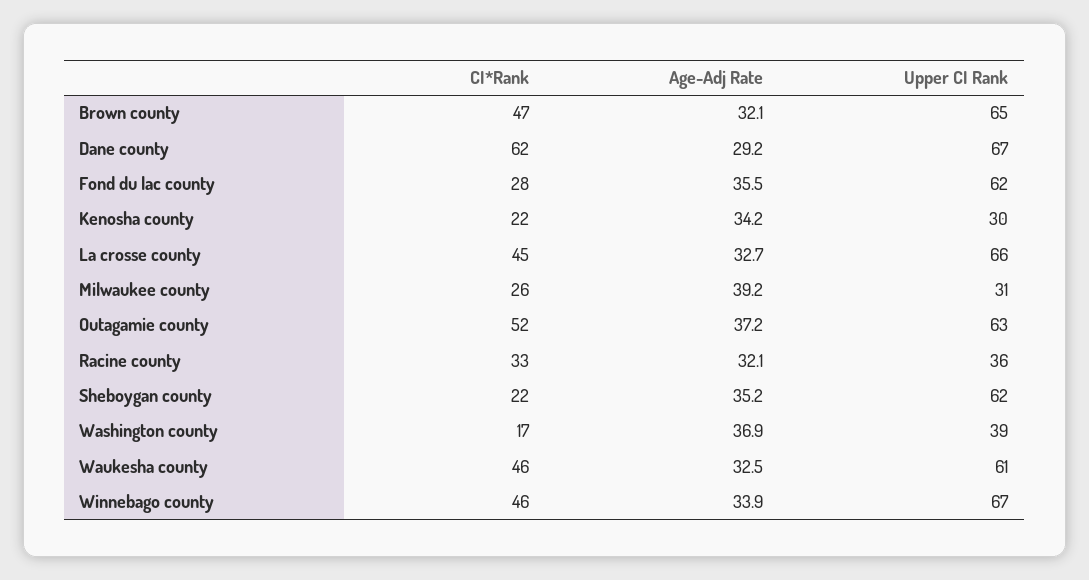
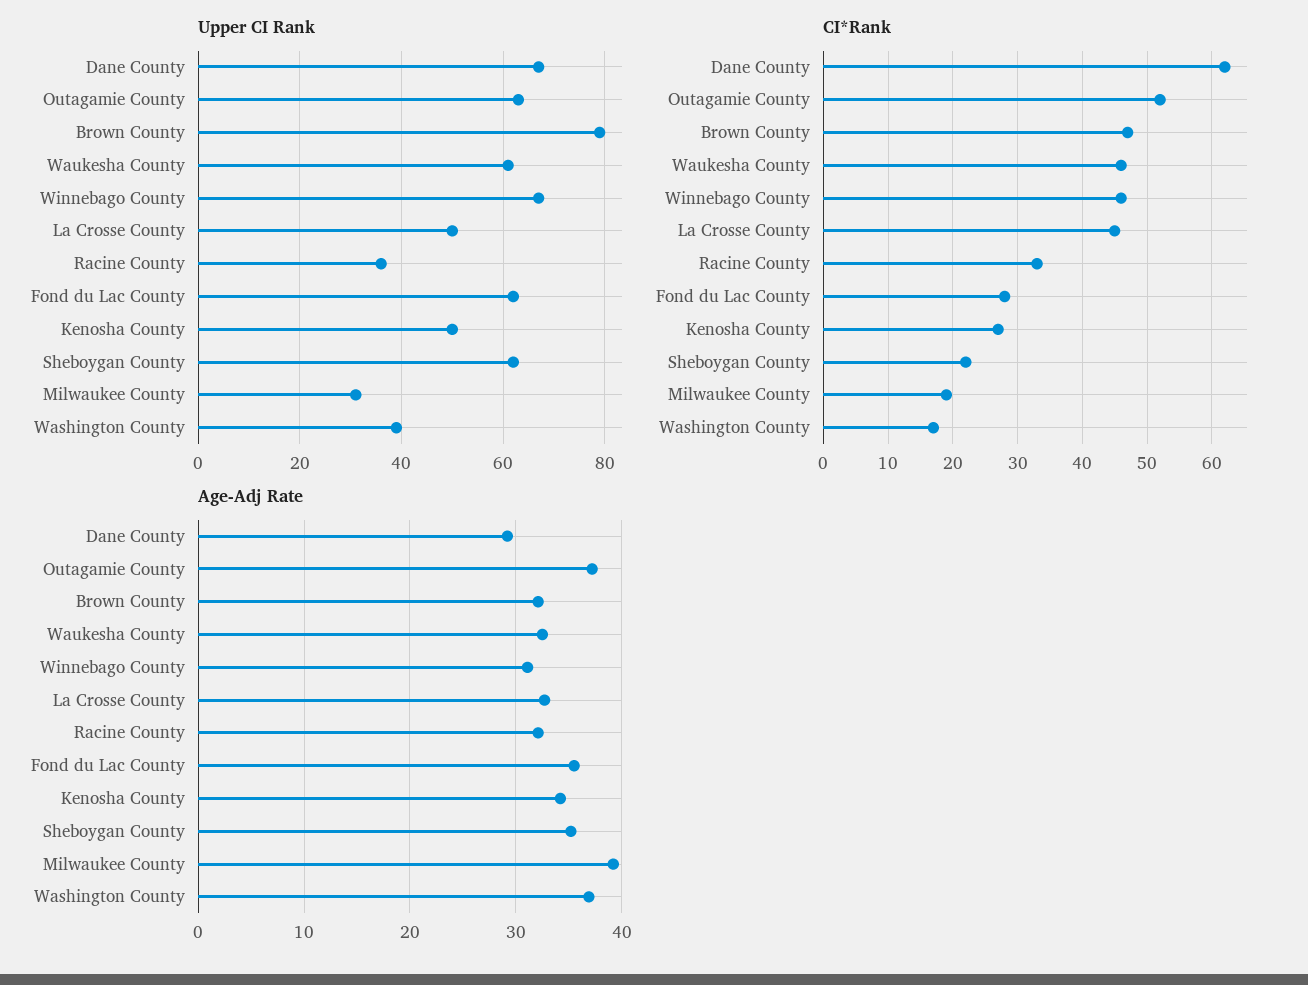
Upper CI Rank, Brown county: 65 -> 80
CI*Rank, Kenosha county: 22 -> 27
Upper CI Rank, Kenosha county: 30 -> 50
Upper CI Rank, La crosse county: 66 -> 50
CI*Rank, Milwaukee county: 26 -> 19
Age-Adj Rate, Winnebago county: 33.9 -> 31

